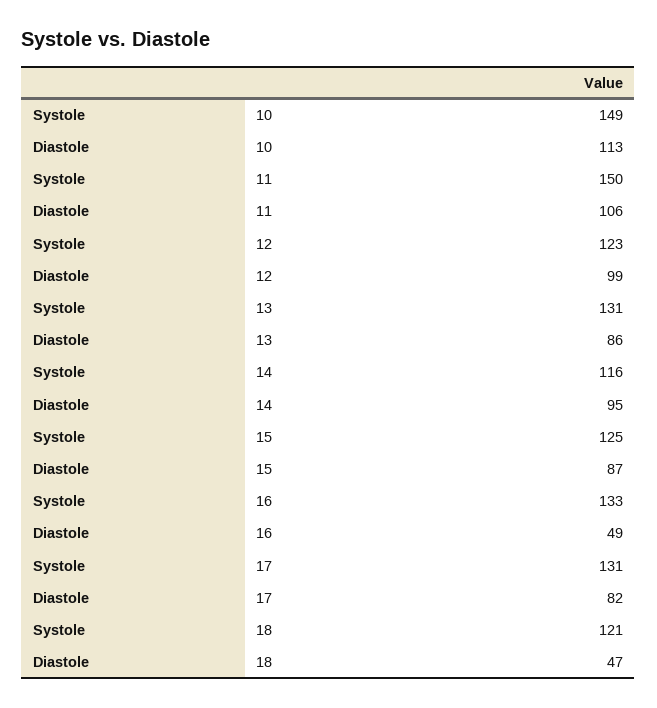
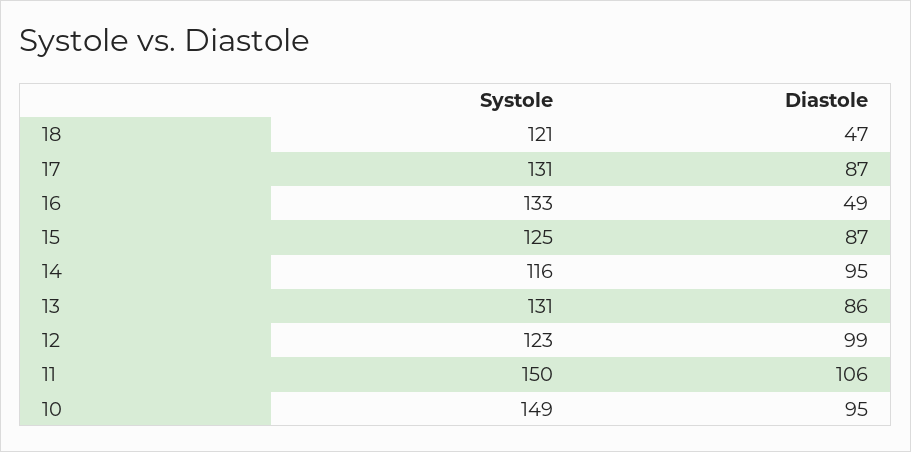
Diastole, 10: 113 -> 95
Diastole, 17: 82 -> 87

